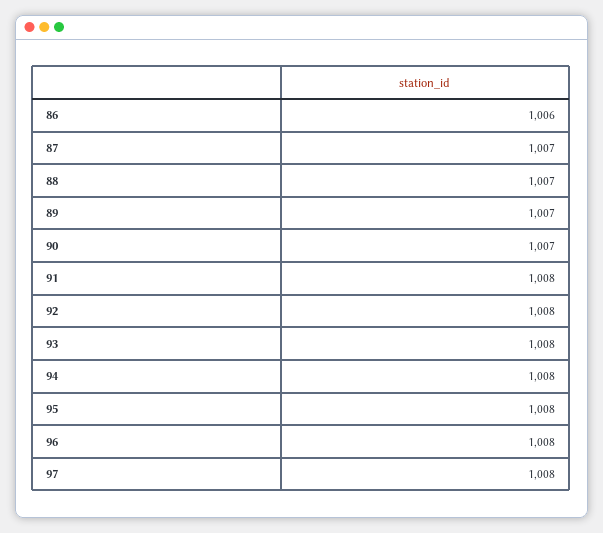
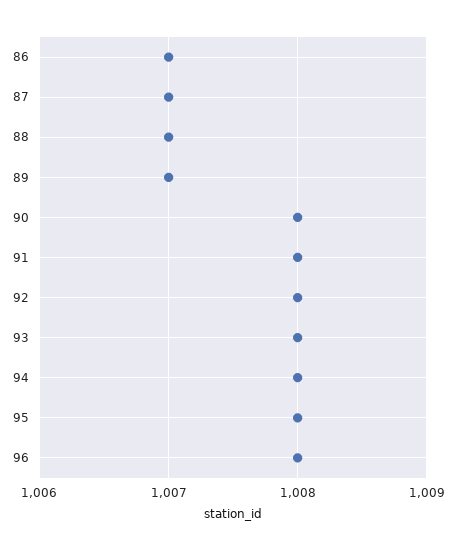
86: 1006 -> 1007
90: 1007 -> 1008
97: 1008 -> none

